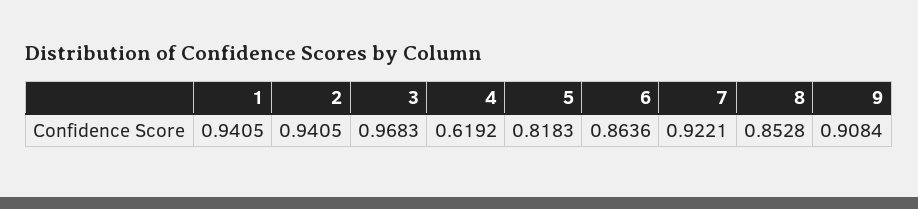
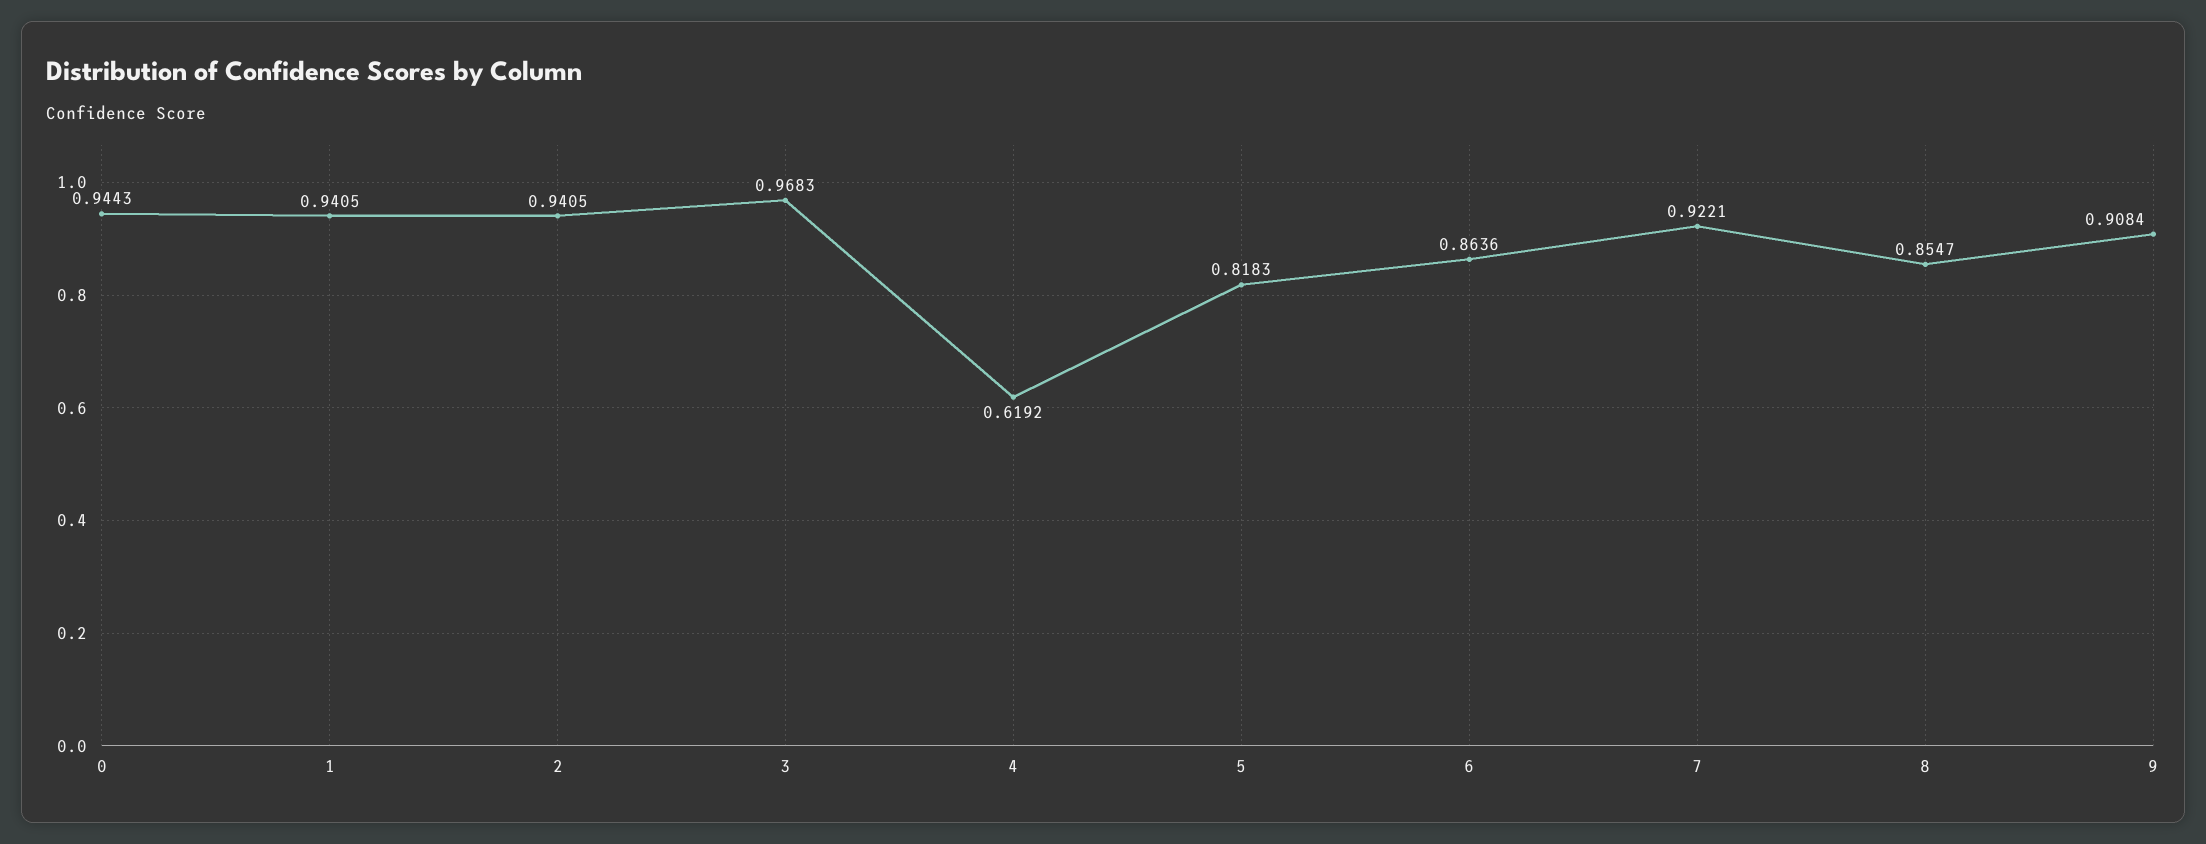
8: 0.8528 -> 0.8547
0: none -> 0.9443

